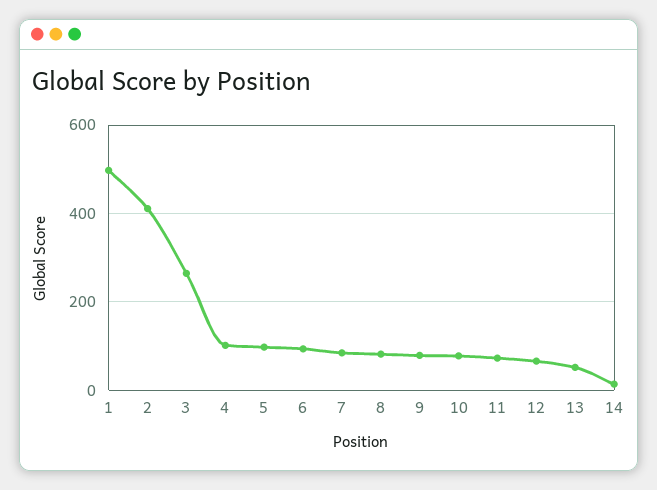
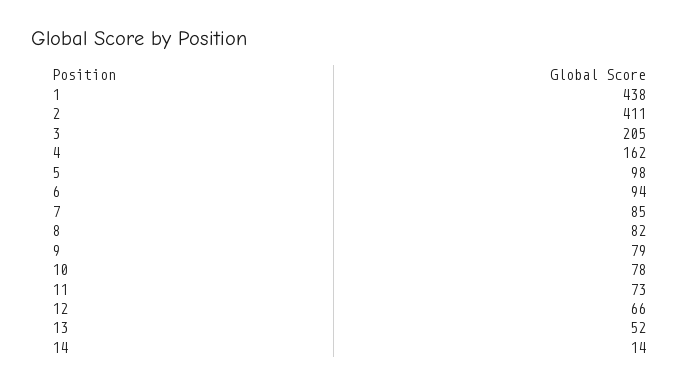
1: 500 -> 438
3: 260 -> 205
4: 100 -> 162

